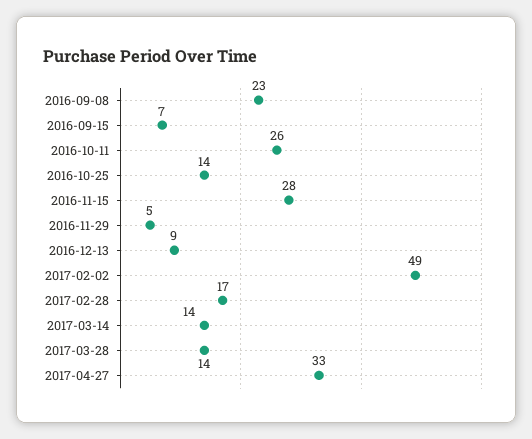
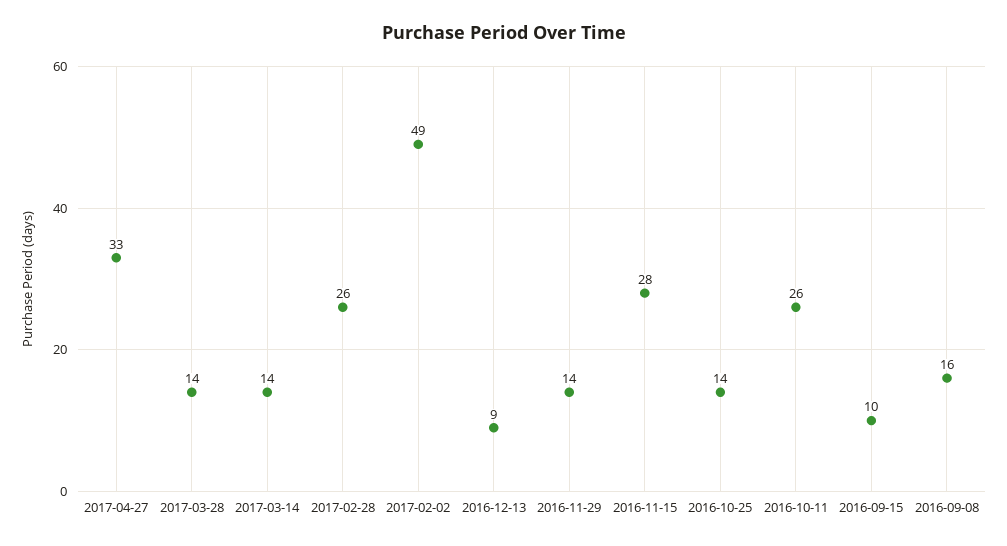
2016-09-08: 23 -> 16
2016-09-15: 7 -> 10
2016-11-29: 5 -> 14
2017-02-28: 17 -> 26

